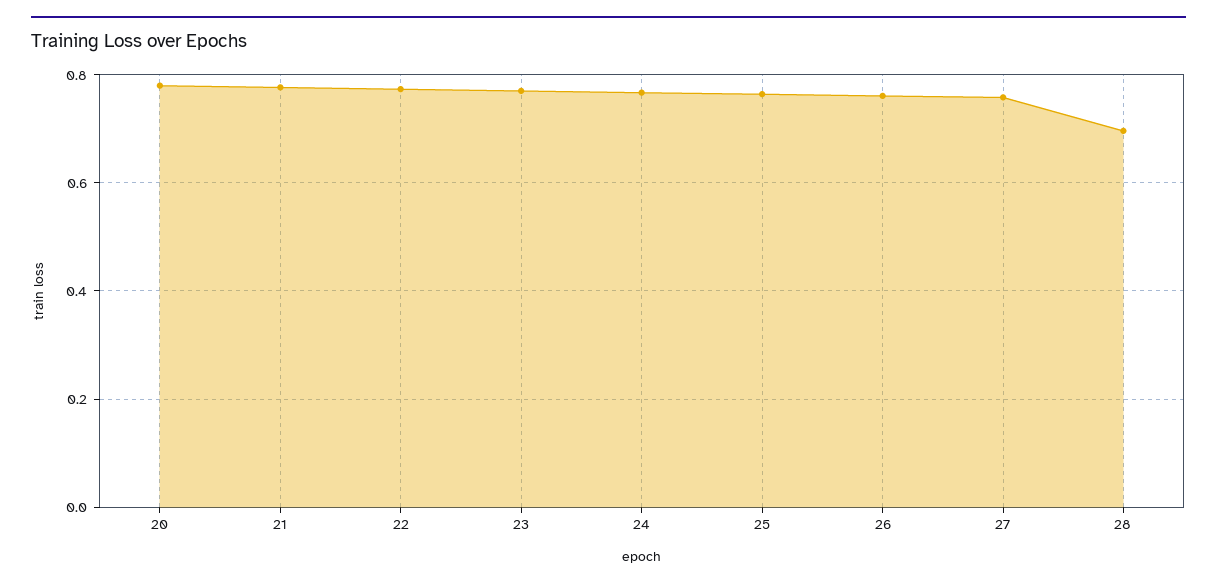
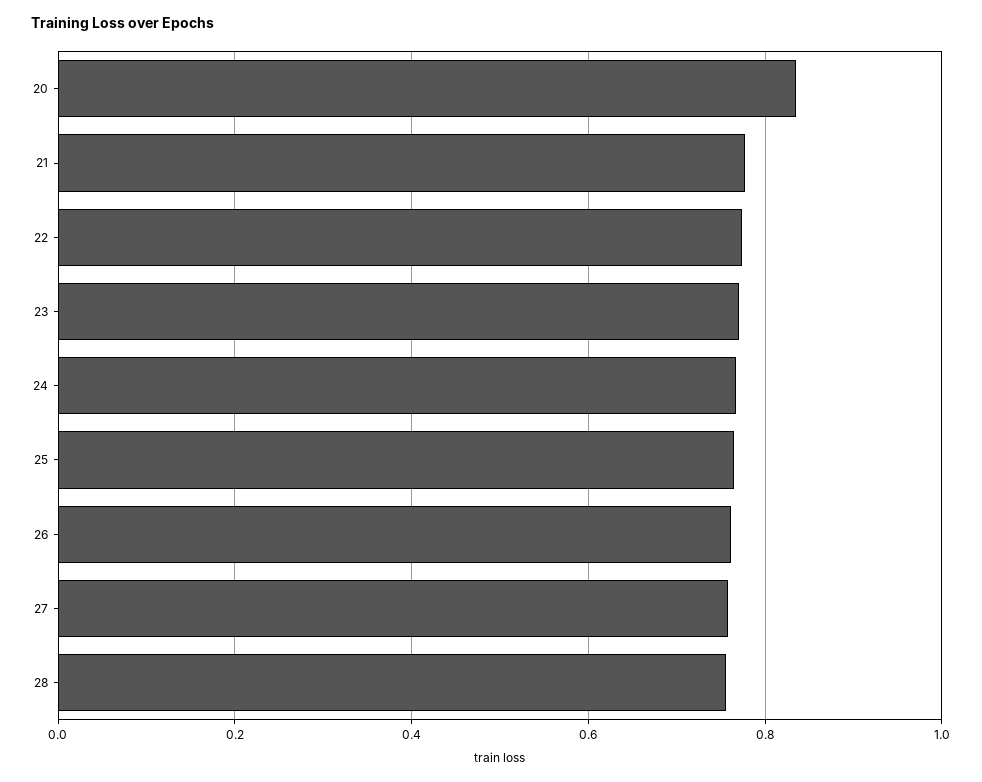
20: 0.78 -> 0.84
28: 0.7 -> 0.76

